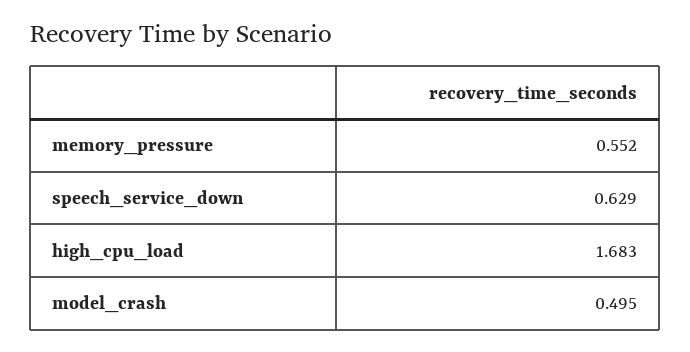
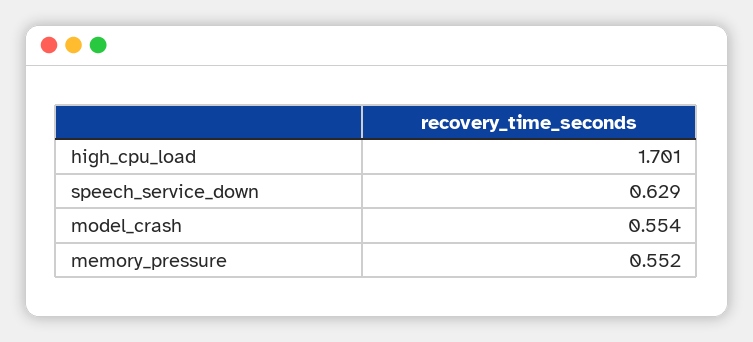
high_cpu_load: 1.683 -> 1.701
model_crash: 0.495 -> 0.554

